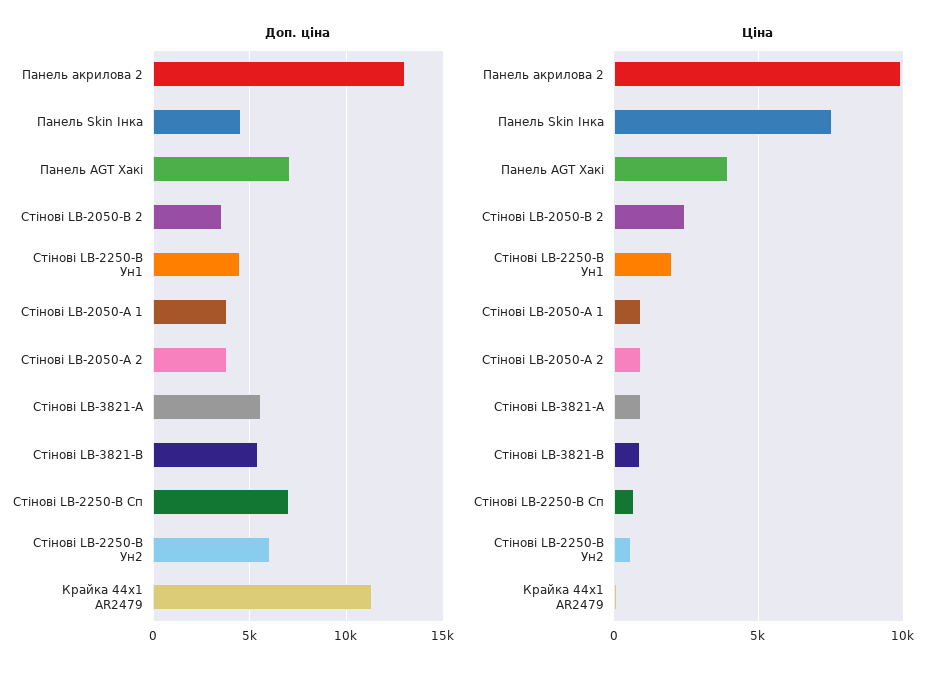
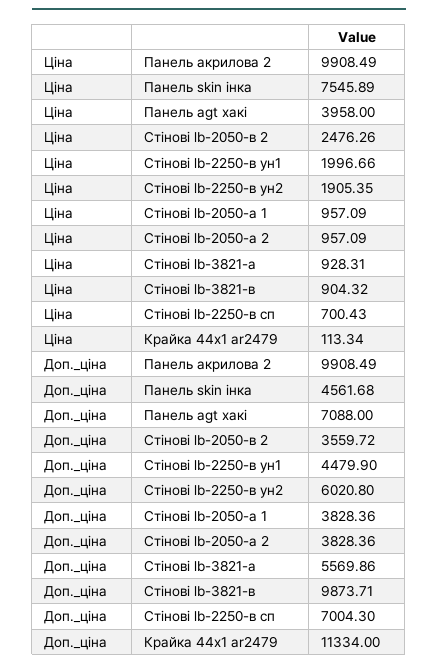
Доп. ціна, Панель акрилова 2: 13000 -> 9908.49
Доп. ціна, Стінові LB-3821-В: 5500 -> 9873.71
Ціна, Стінові LB-2250-В Ун2: 500 -> 1905.35

